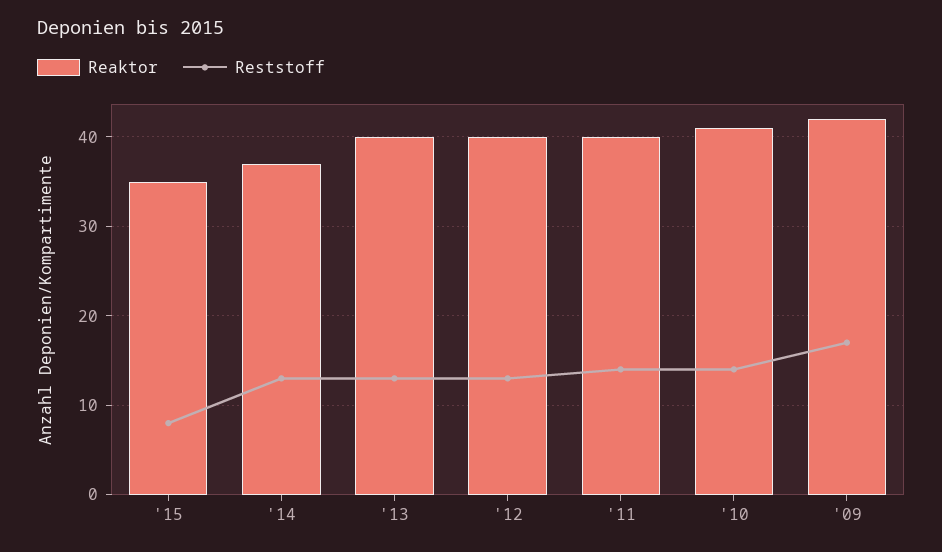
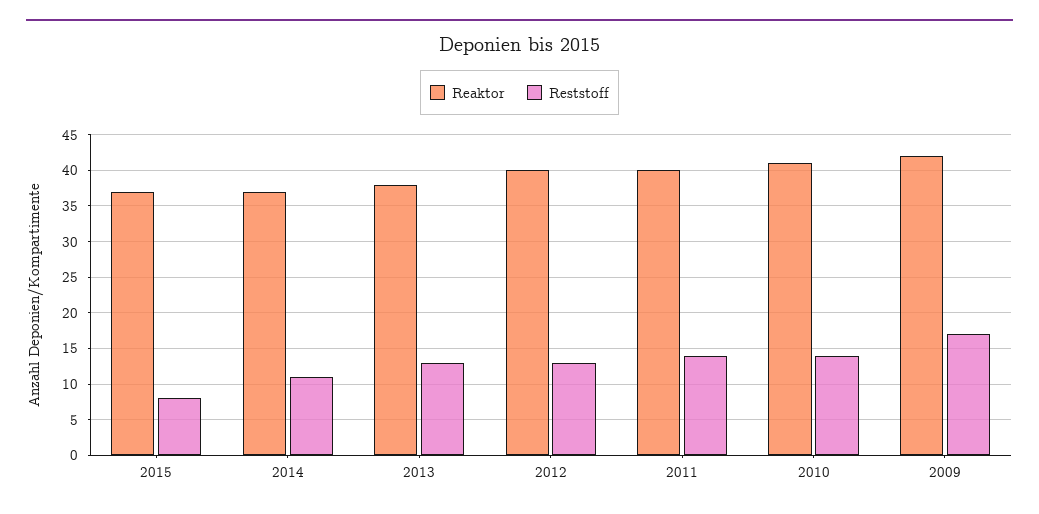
Reaktor, '15: 35 -> 37
Reststoff, '14: 13 -> 11
Reaktor, '13: 40 -> 38

